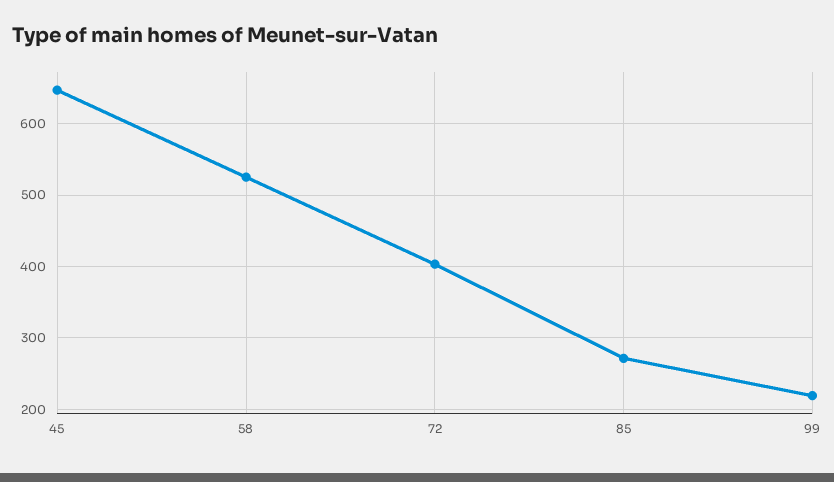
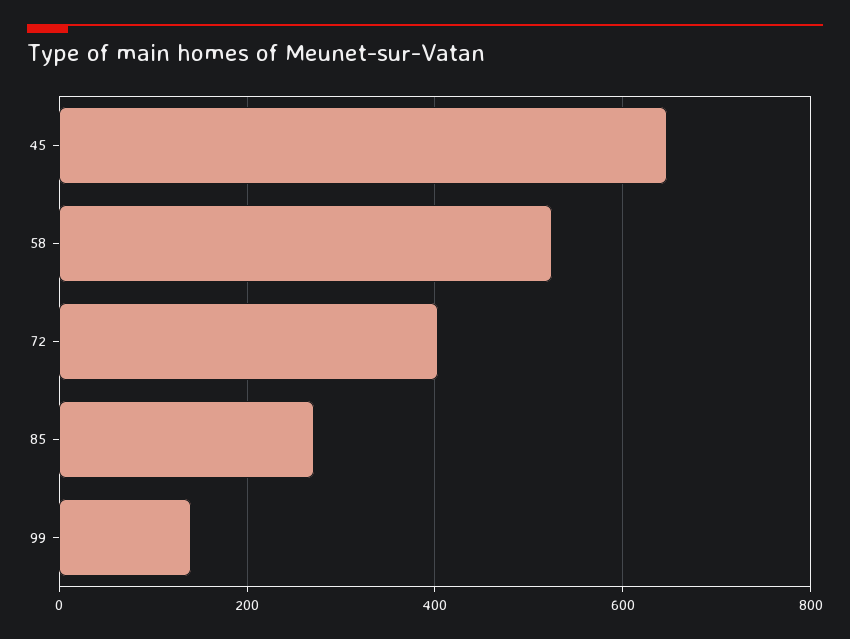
99: 220 -> 140

